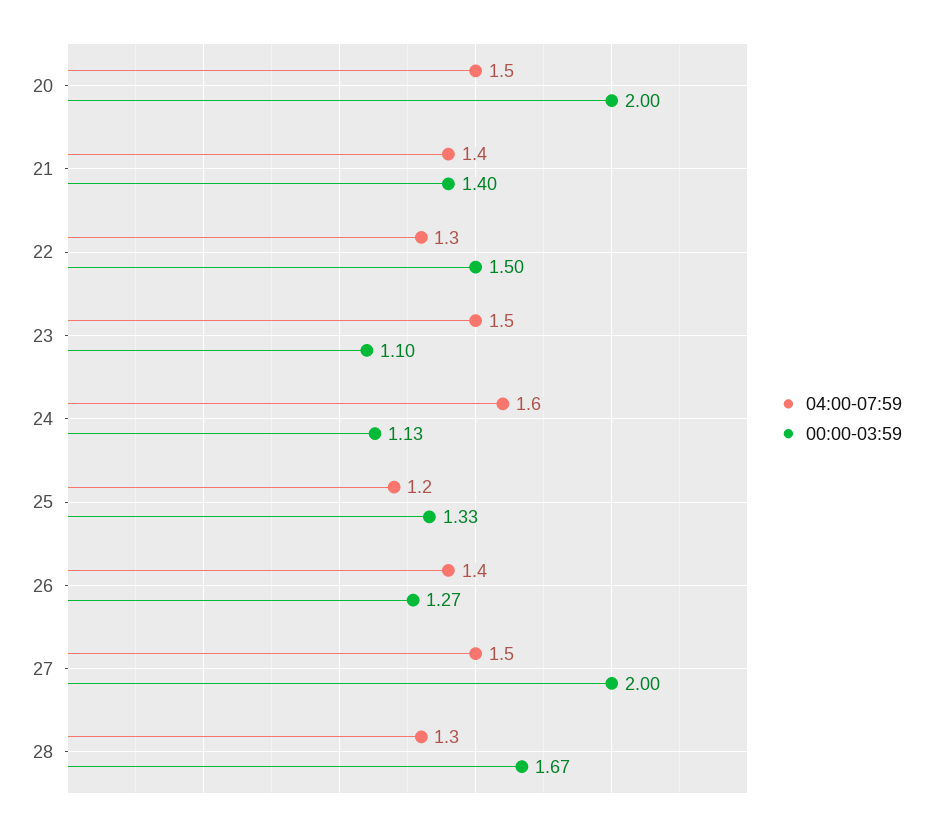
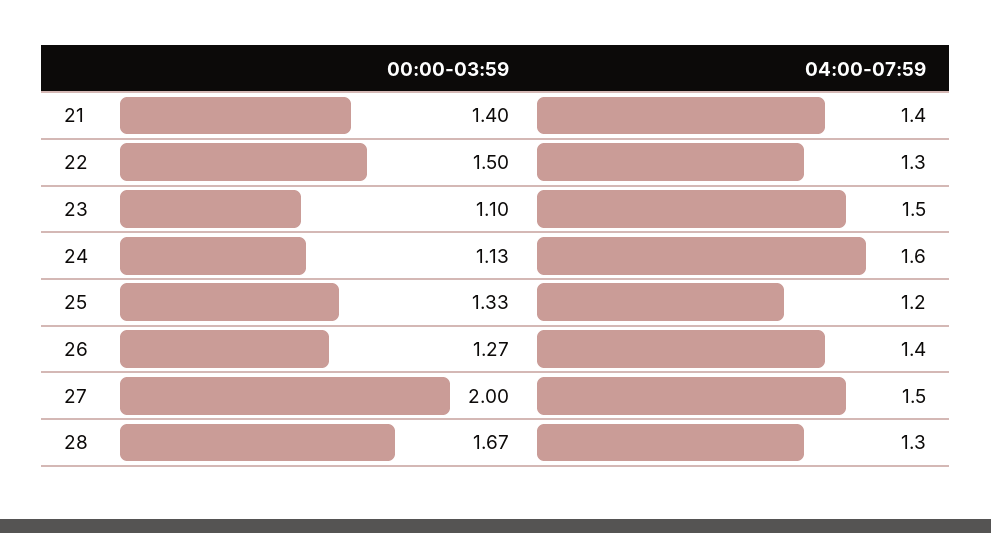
04:00-07:59, 20: 1.5 -> none
00:00-03:59, 20: 2 -> none

